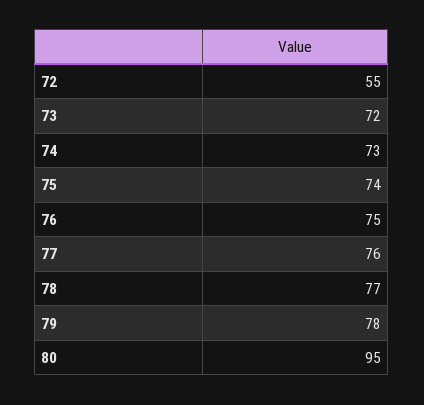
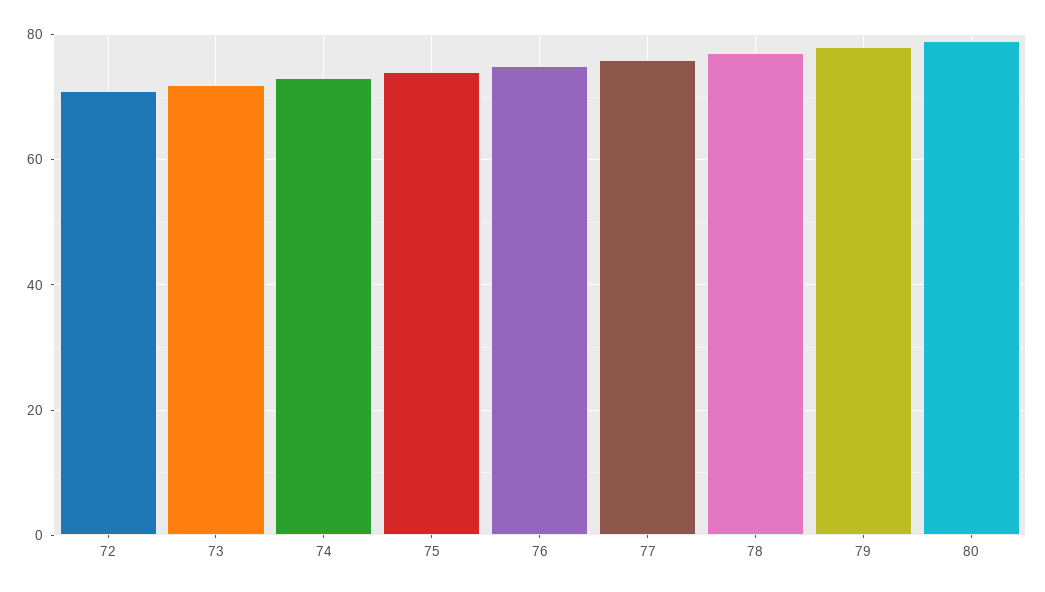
72: 55 -> 70
80: 95 -> 80

